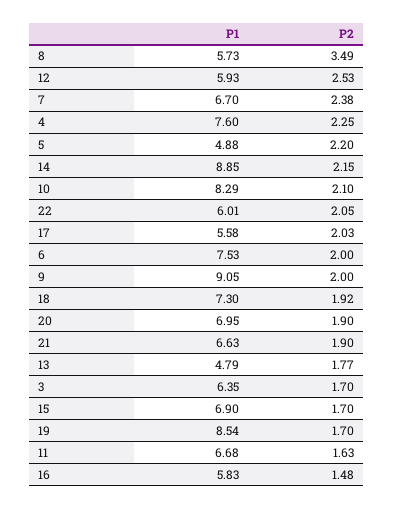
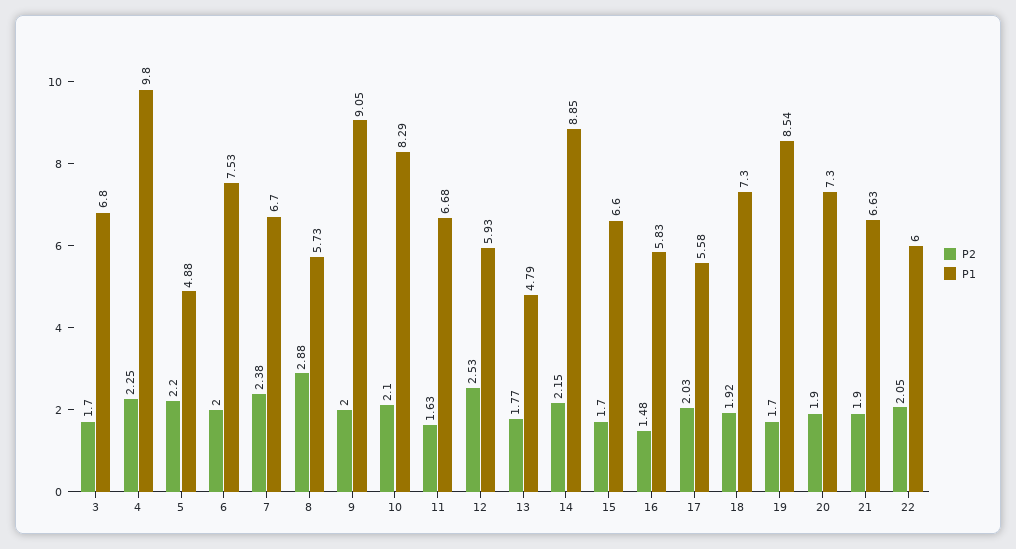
P2, 8: 3.49 -> 2.88
P1, 4: 7.6 -> 9.8
P1, 22: 6.01 -> 6
P1, 20: 6.95 -> 7.3
P1, 3: 6.35 -> 6.8
P1, 15: 6.9 -> 6.6

